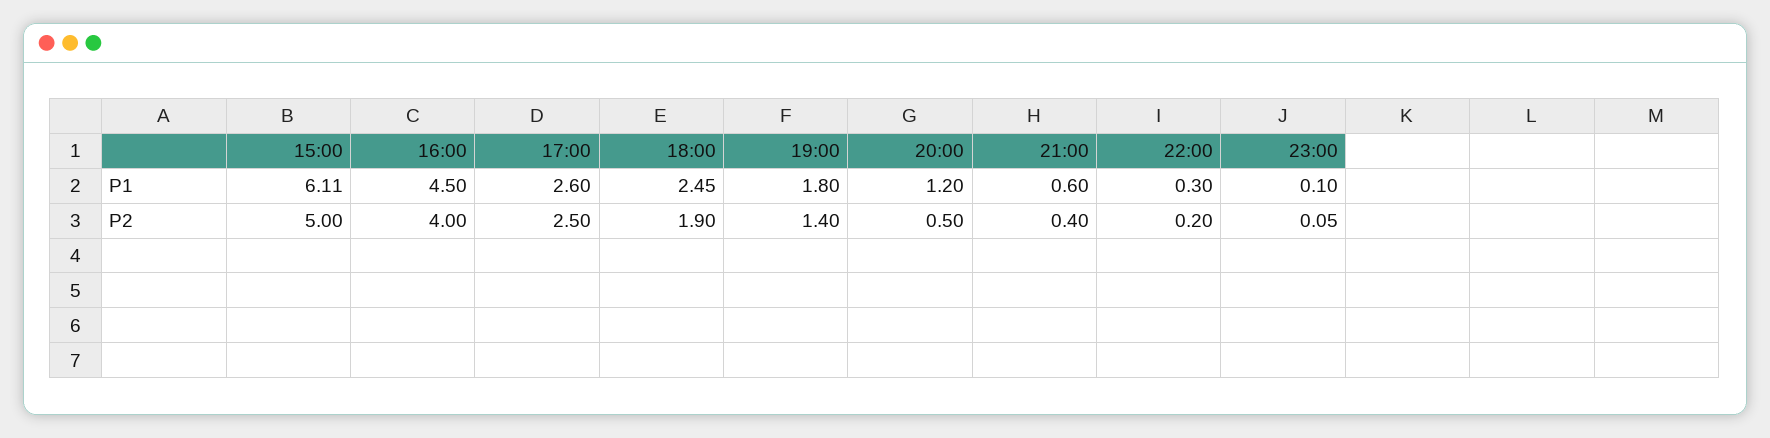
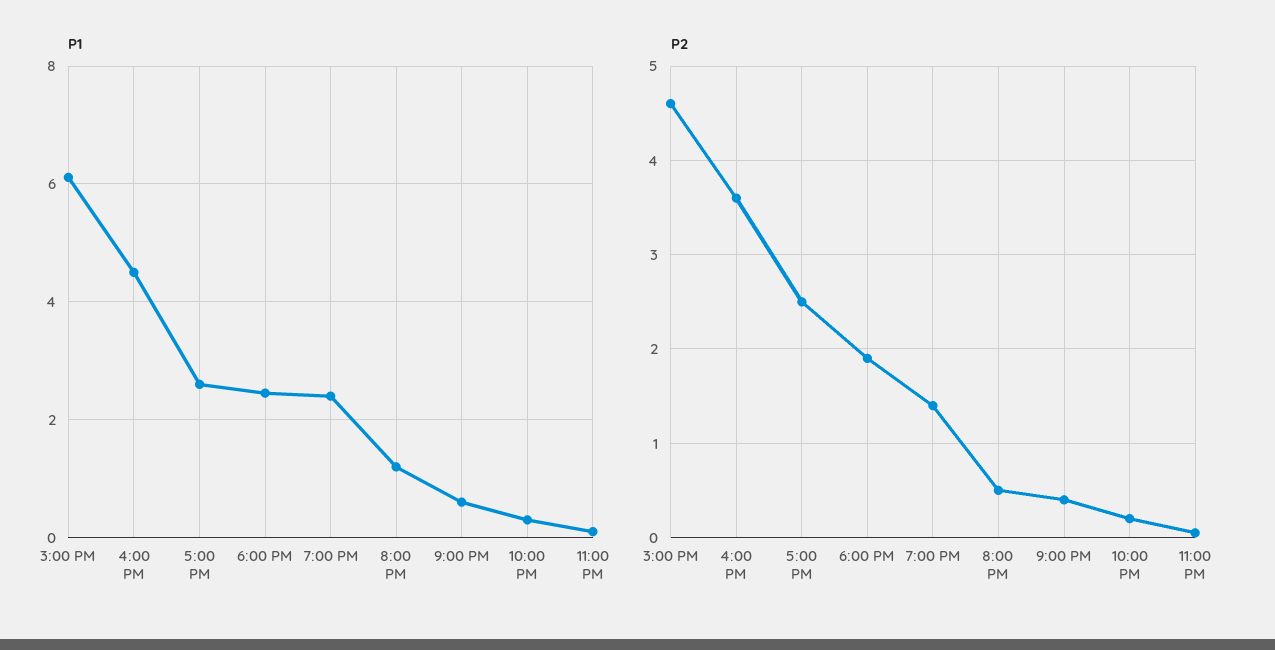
P1, 19:00: 1.8 -> 2.4
P2, 15:00: 5 -> 4.6
P2, 16:00: 4 -> 3.6

